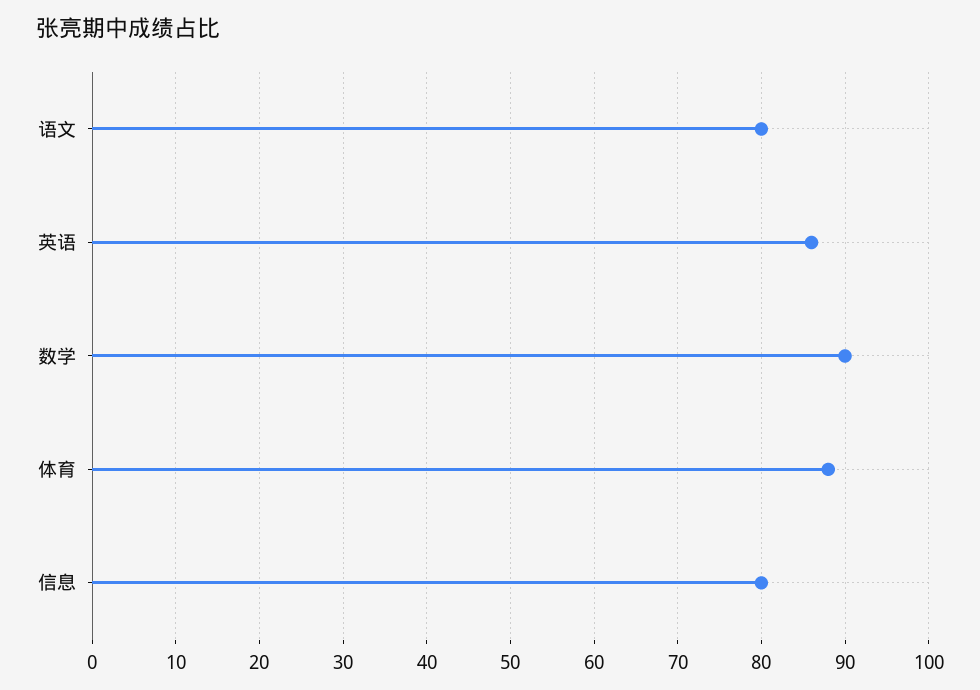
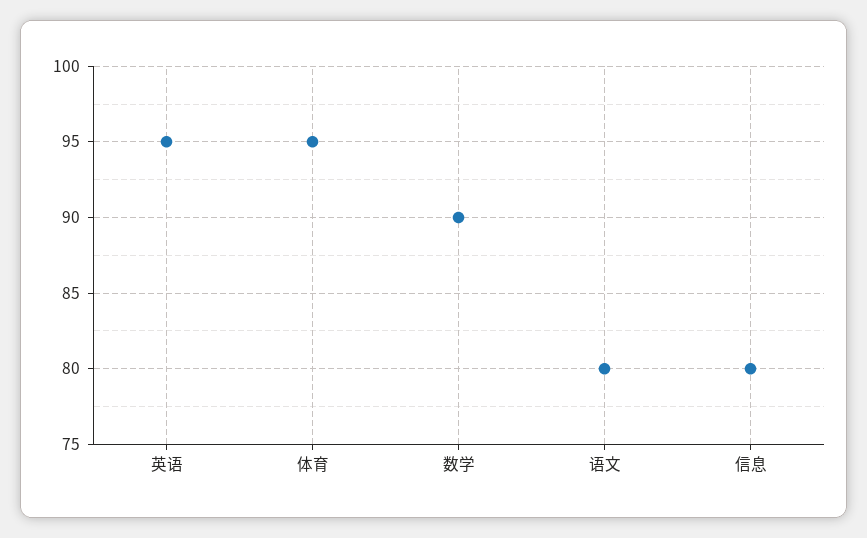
英语: 86 -> 95
体育: 88 -> 95

